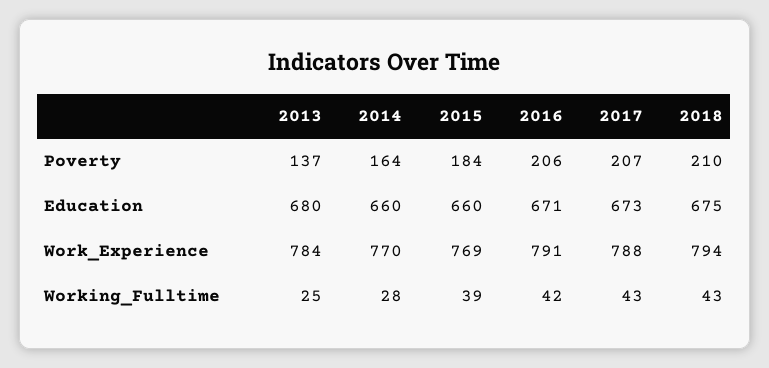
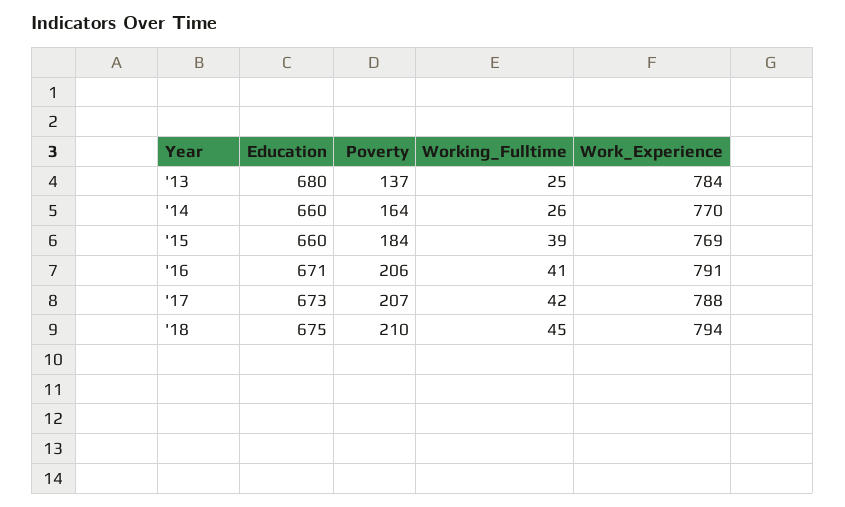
2014, Working_Fulltime: 28 -> 26
2016, Working_Fulltime: 42 -> 41
2017, Working_Fulltime: 43 -> 42
2018, Working_Fulltime: 43 -> 45

